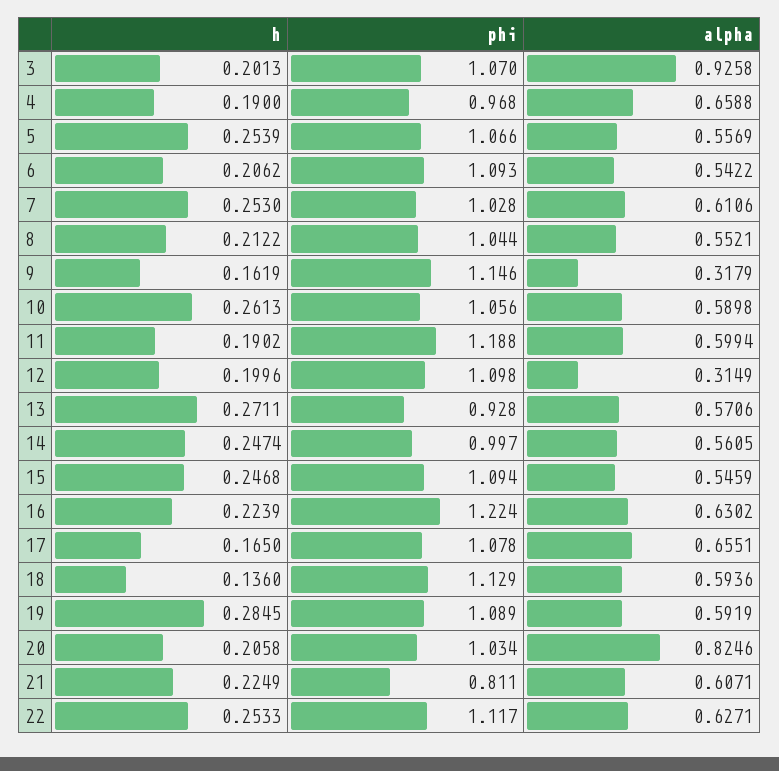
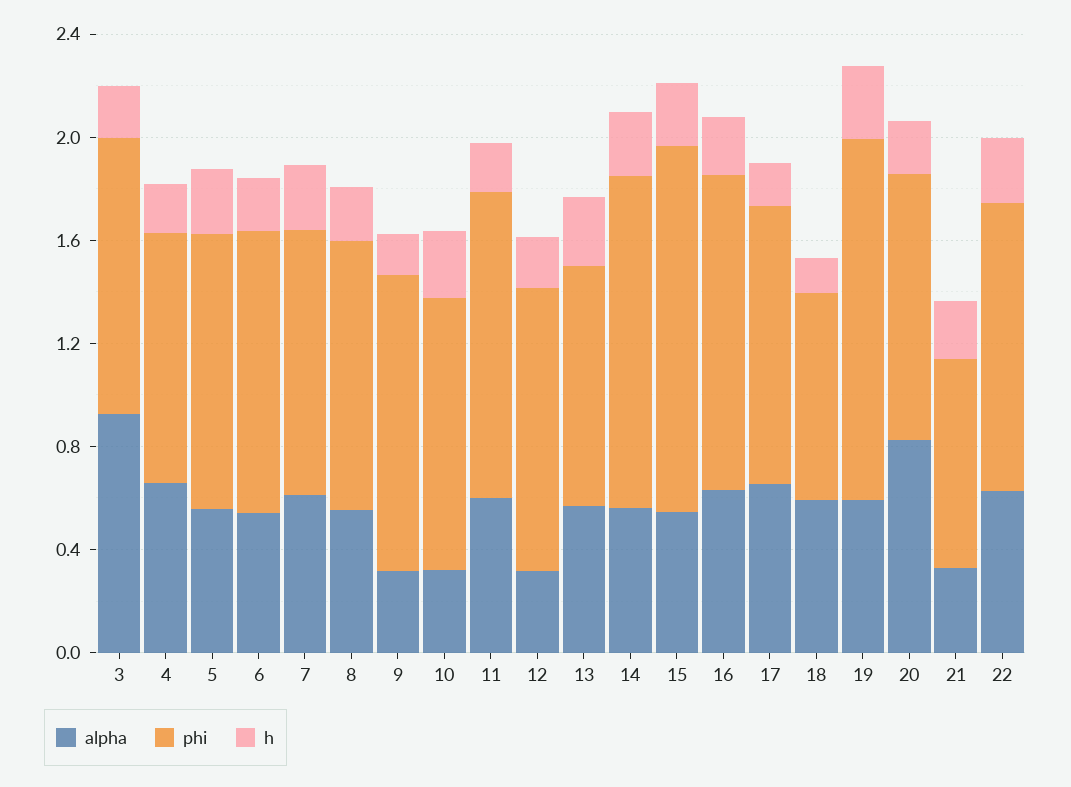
alpha, 10: 0.5898 -> 0.3
phi, 14: 0.997 -> 1.3
phi, 15: 1.094 -> 1.4
phi, 18: 1.129 -> 0.8
phi, 19: 1.089 -> 1.4
alpha, 21: 0.6071 -> 0.3

